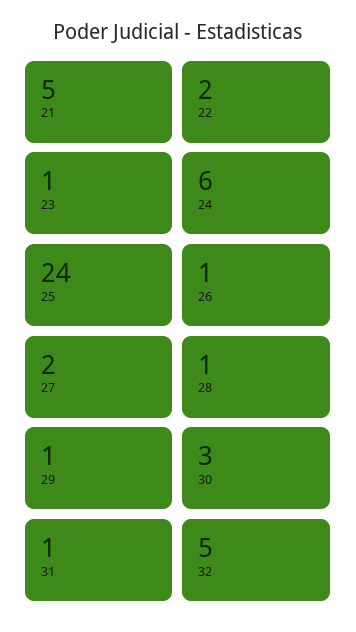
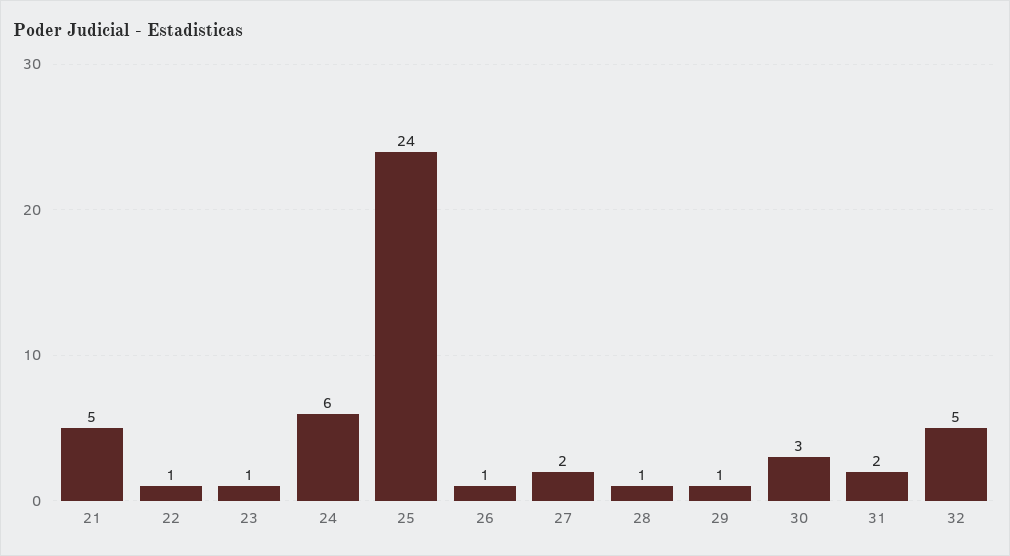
22: 2 -> 1
31: 1 -> 2

